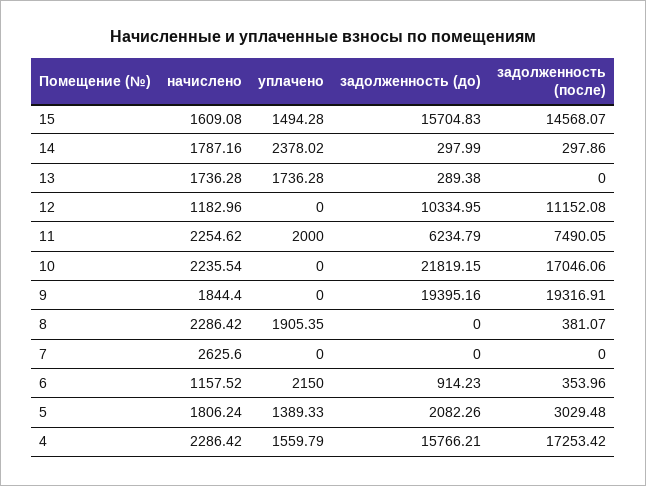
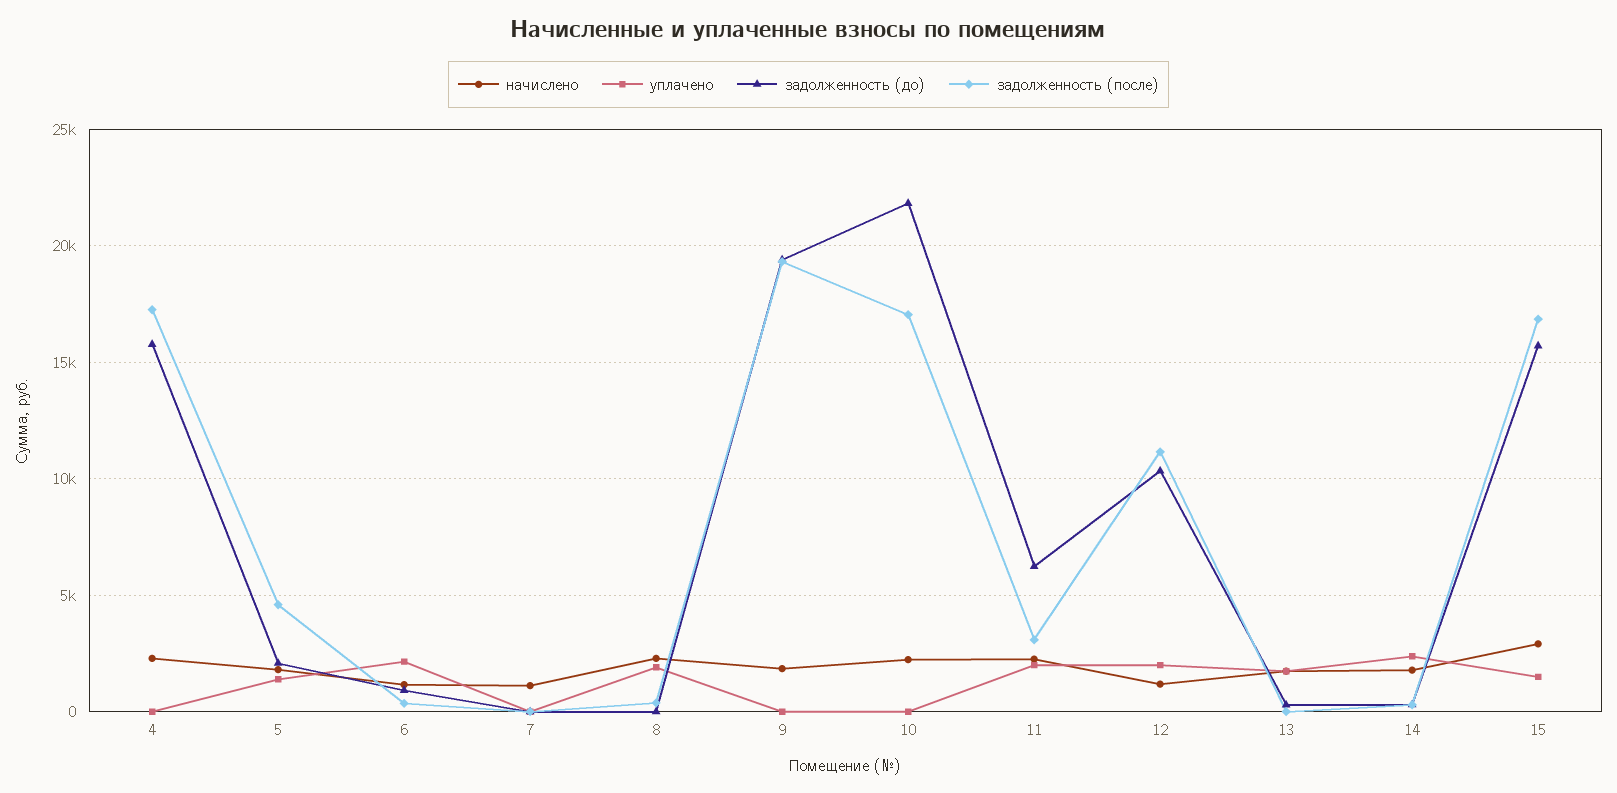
начислено, 15: 1609.08 -> 3000
задолженность (после), 15: 14568.07 -> 17000
уплачено, 12: 0 -> 2000
задолженность (после), 11: 7490.05 -> 3000
начислено, 7: 2625.6 -> 1000
задолженность (после), 5: 3029.48 -> 4500
уплачено, 4: 1559.79 -> 0

